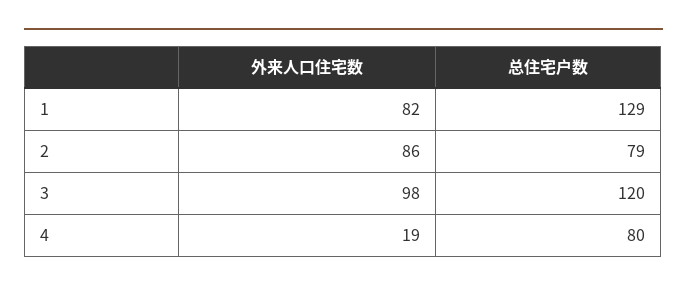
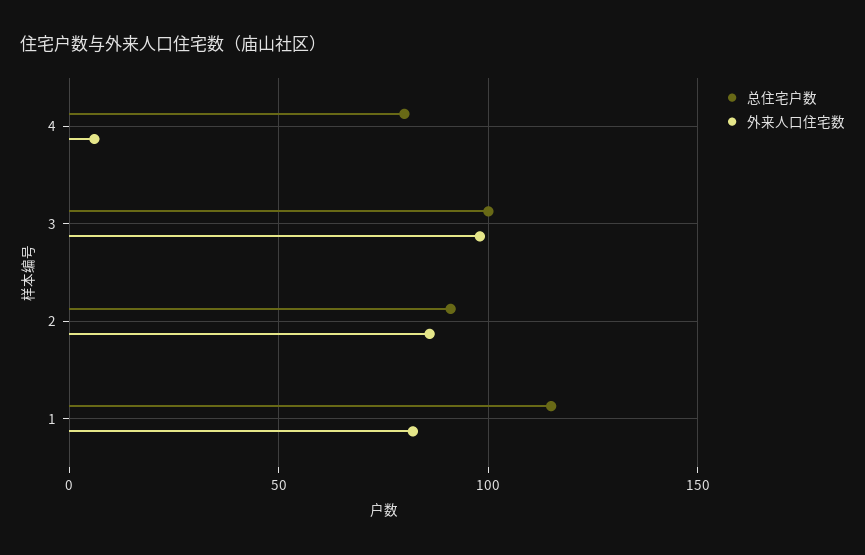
总住宅户数, 1: 129 -> 115
总住宅户数, 2: 79 -> 90
总住宅户数, 3: 120 -> 100
外来人口住宅数, 4: 19 -> 5

